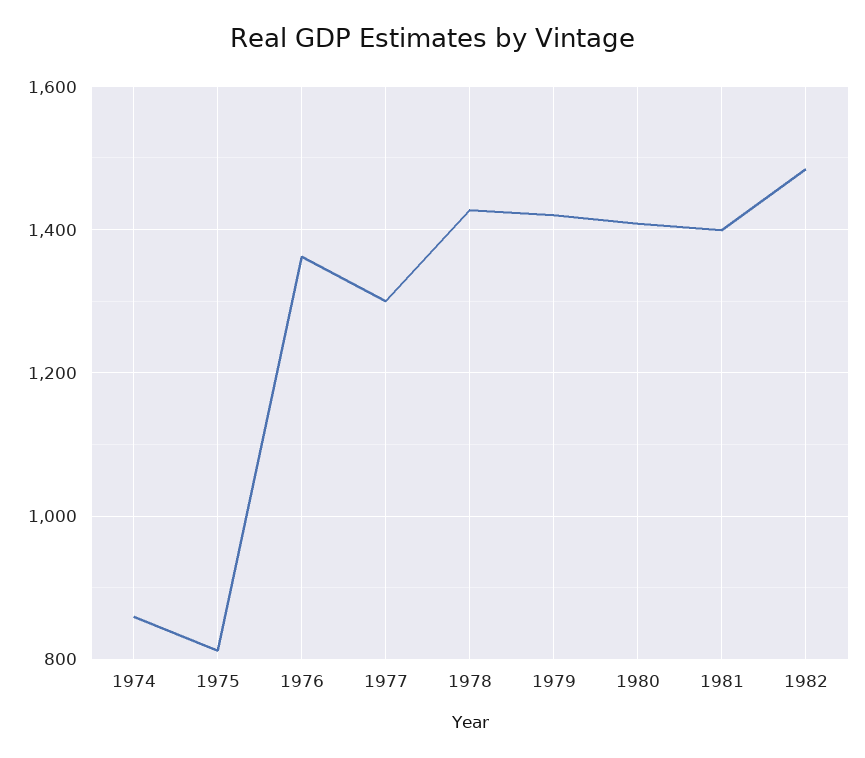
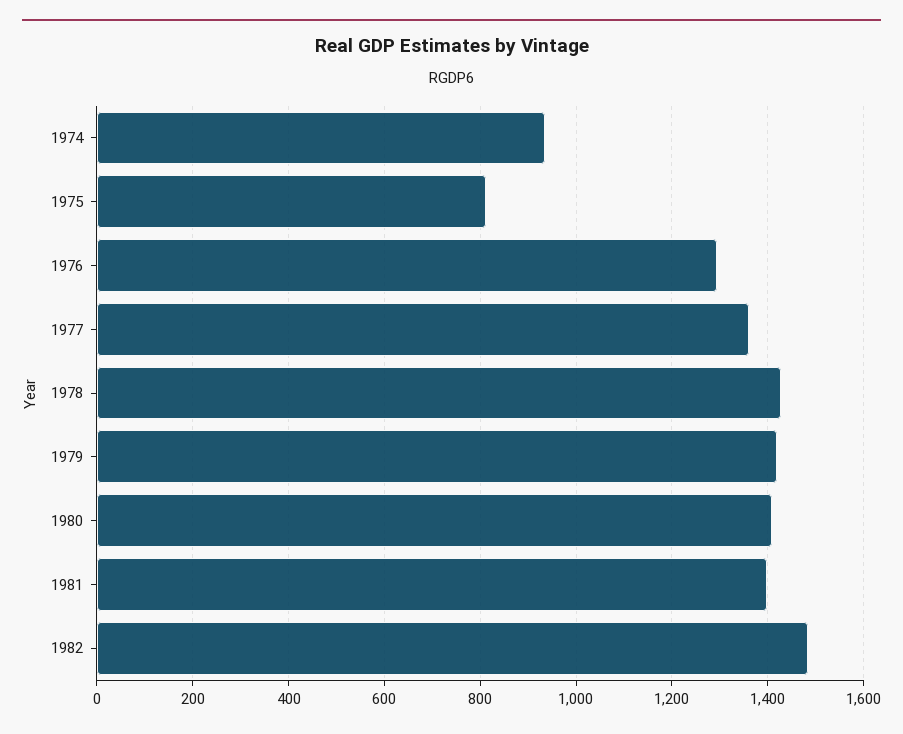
1974: 860 -> 940
1976: 1360 -> 1300
1977: 1300 -> 1360

